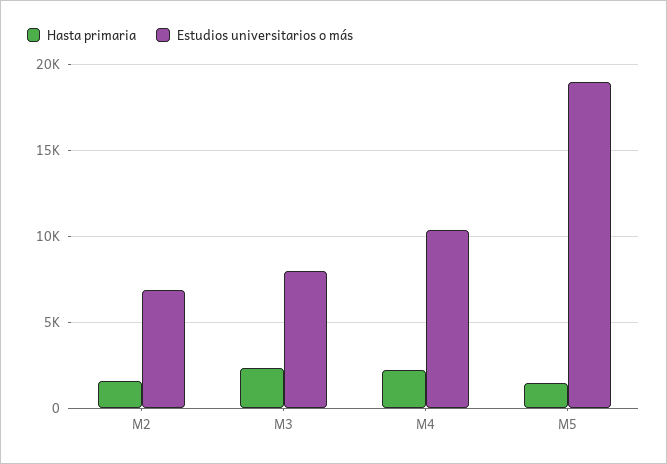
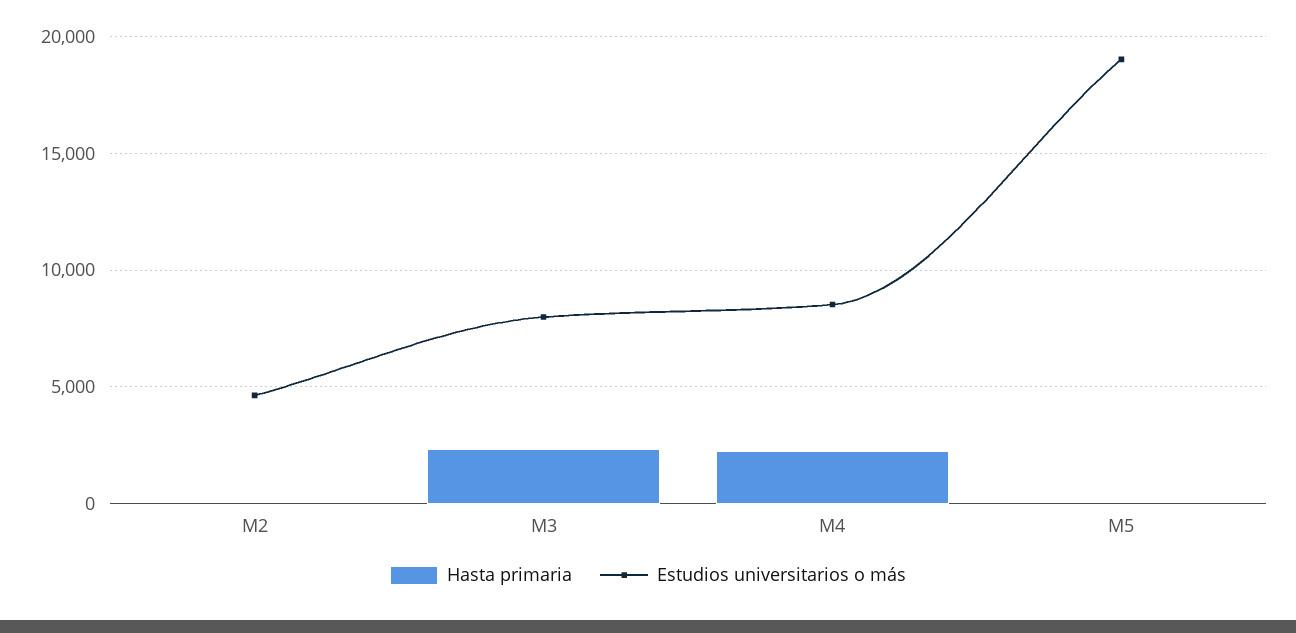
Hasta primaria, M2: 1500 -> 0
Estudios universitarios o más, M2: 7000 -> 4500
Estudios universitarios o más, M4: 10500 -> 8500
Hasta primaria, M5: 1500 -> 0

